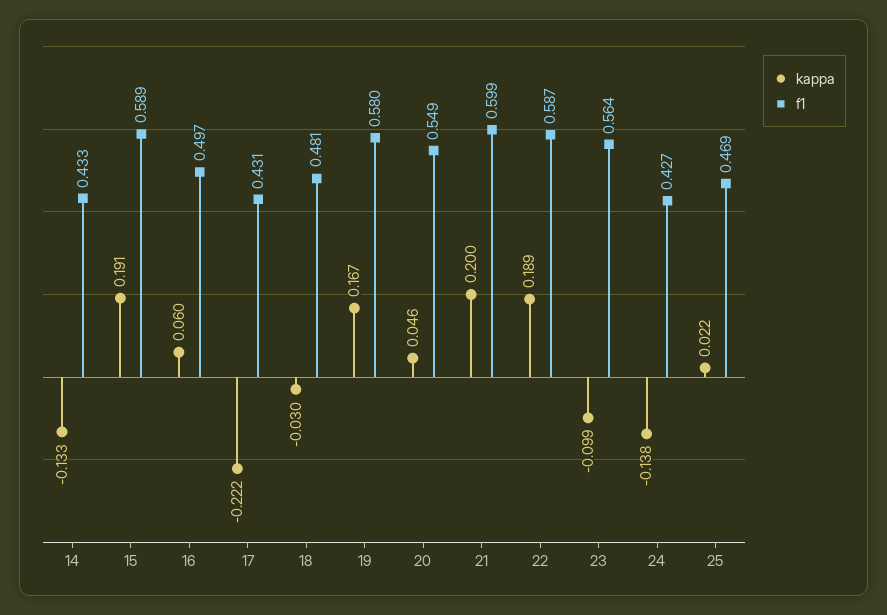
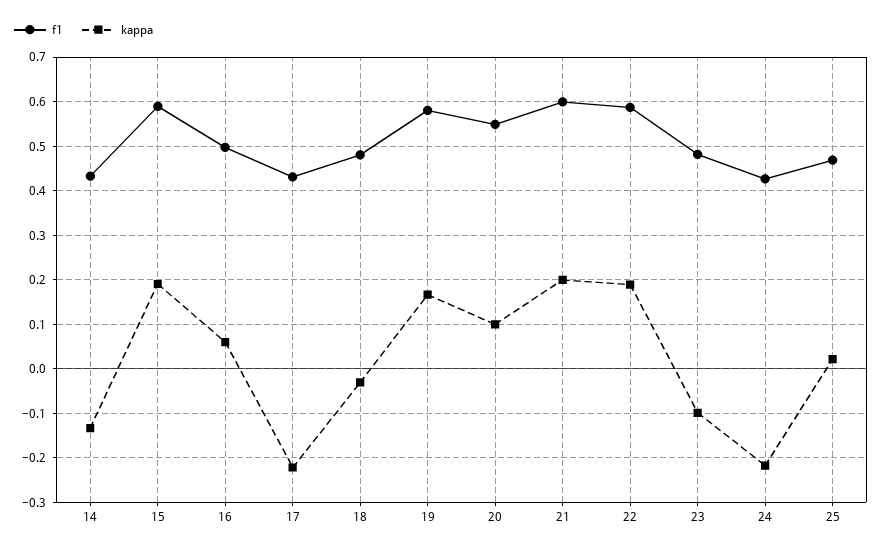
kappa, 20: 0.046 -> 0.1
f1, 23: 0.564 -> 0.48
kappa, 24: -0.138 -> -0.22

